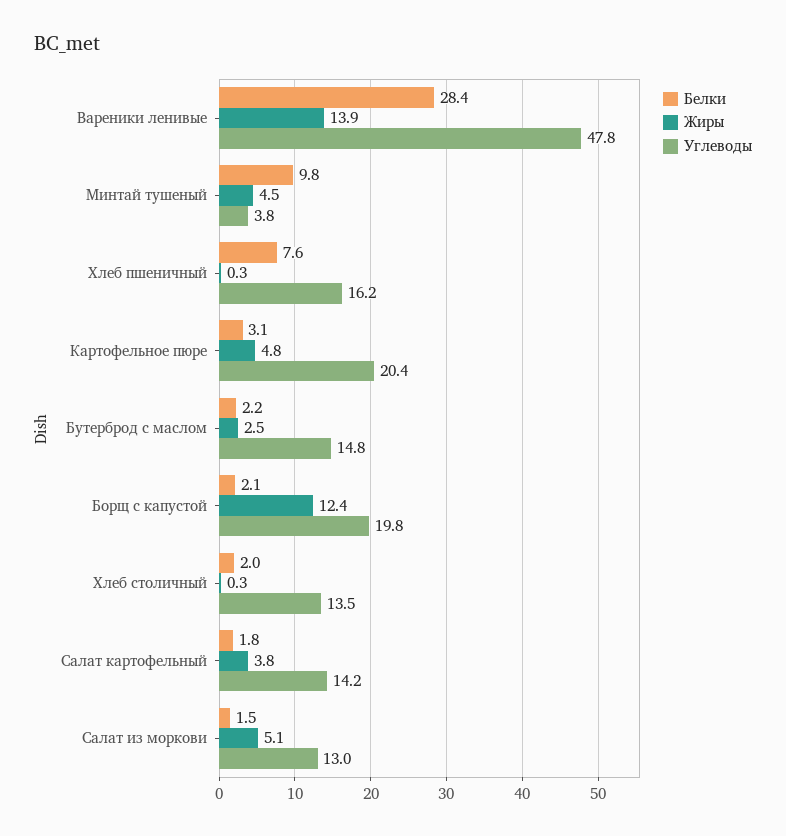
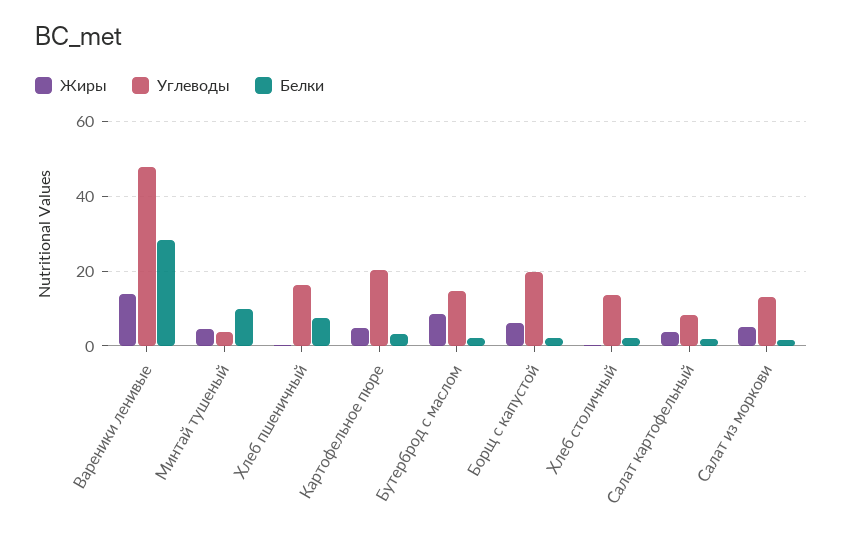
Жиры, Бутерброд с маслом: 2.5 -> 8
Жиры, Борщ с капустой: 12.4 -> 6
Углеводы, Салат картофельный: 14.2 -> 8

